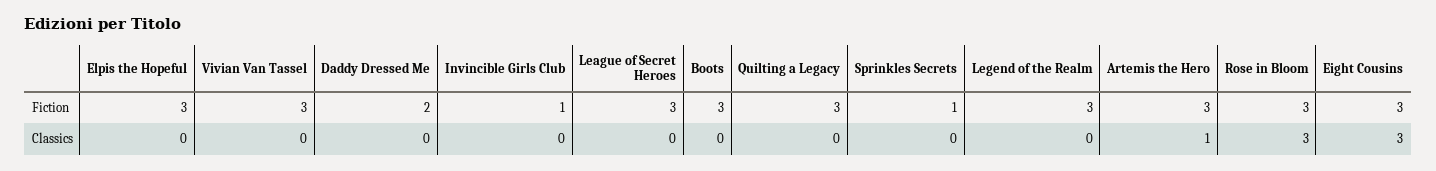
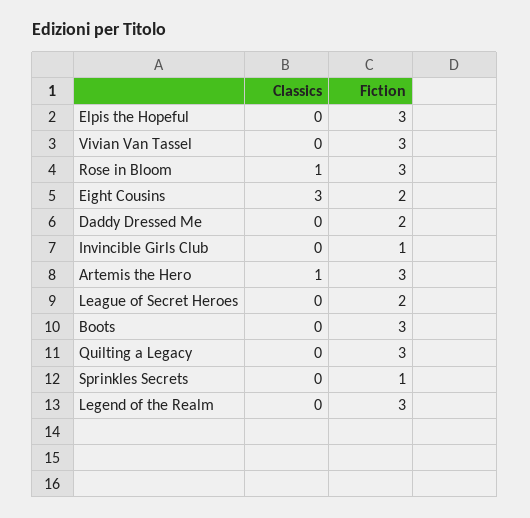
League of Secret Heroes, Fiction: 3 -> 2
Eight Cousins, Fiction: 3 -> 2
Rose in Bloom, Classics: 3 -> 1

